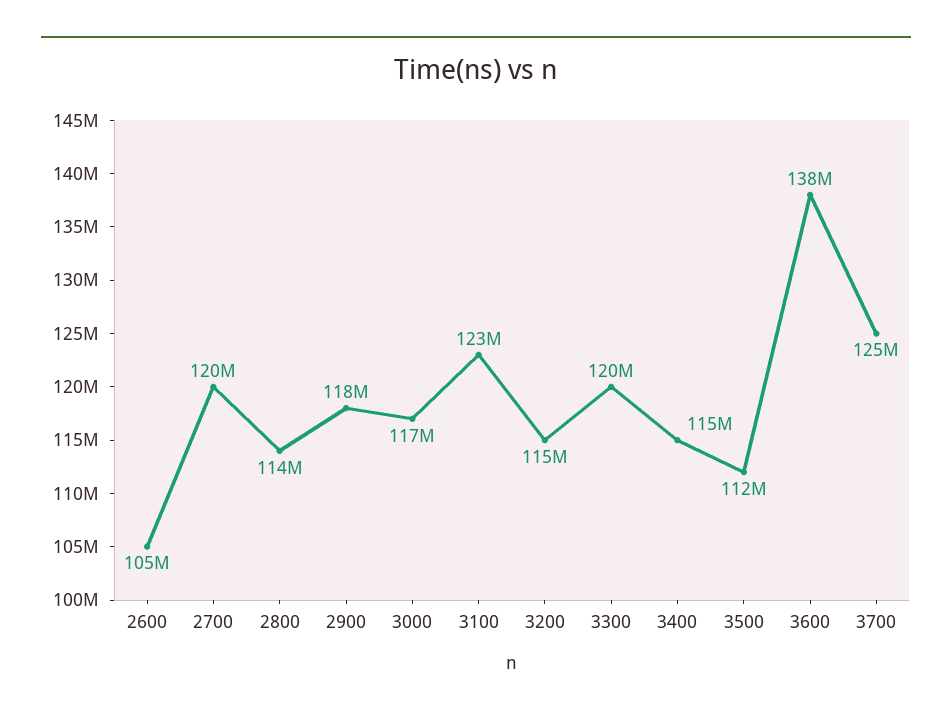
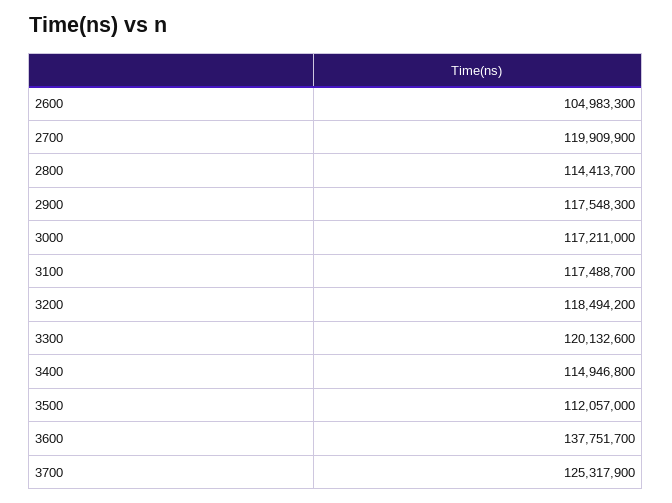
3100: 123000000 -> 117488700
3200: 115000000 -> 118494200

